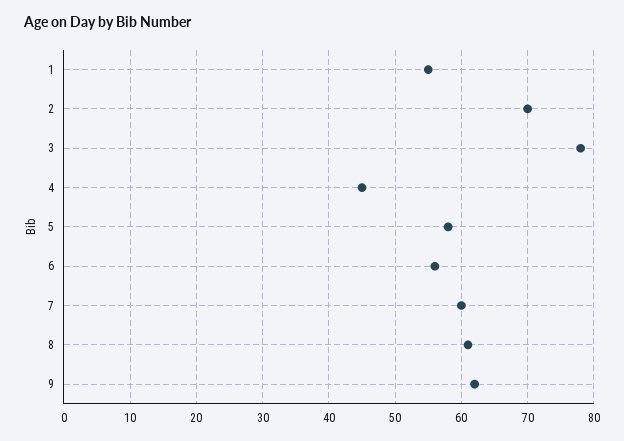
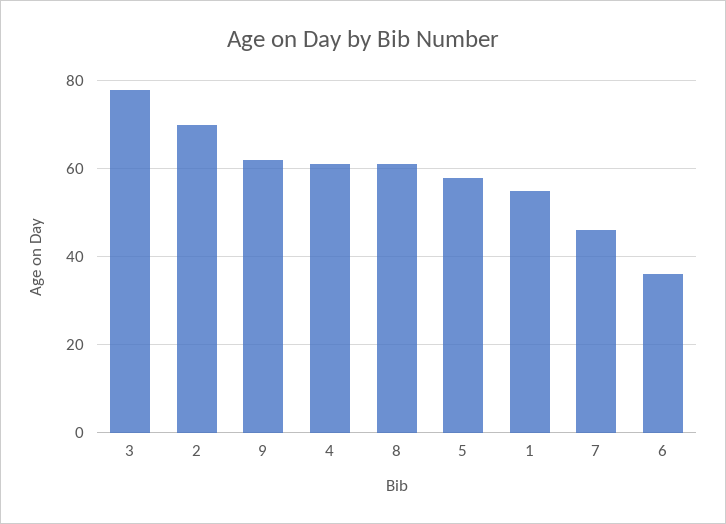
4: 45 -> 60
6: 56 -> 35
7: 60 -> 45

